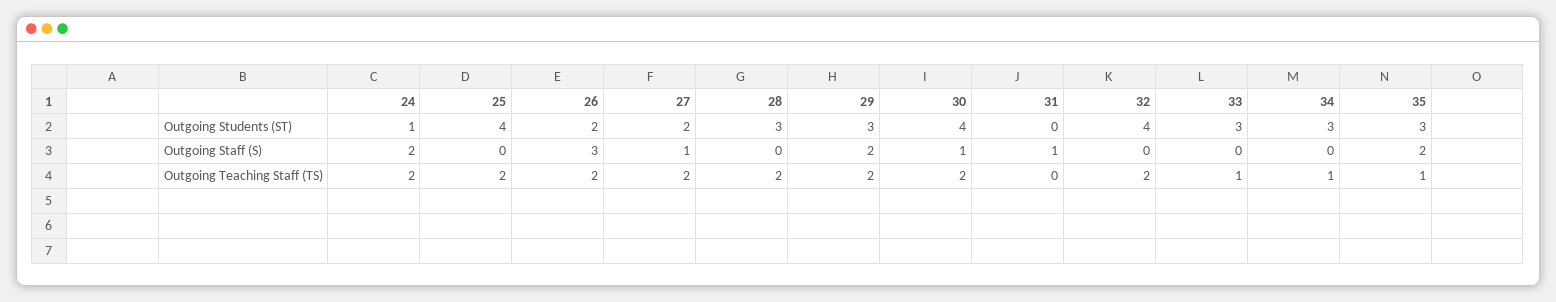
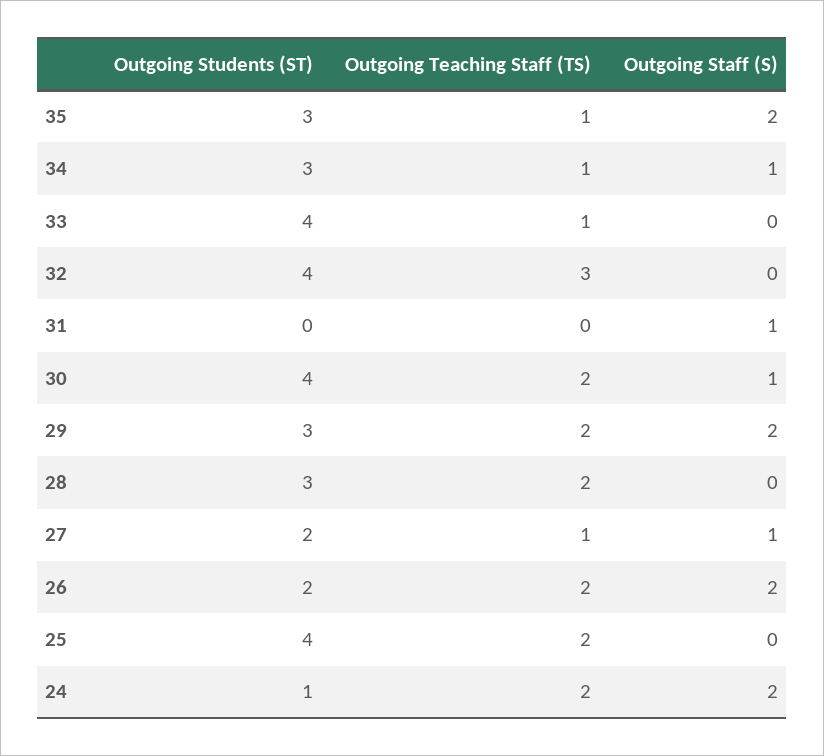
33, Outgoing Students (ST): 3 -> 4
26, Outgoing Staff (S): 3 -> 2
34, Outgoing Staff (S): 0 -> 1
27, Outgoing Teaching Staff (TS): 2 -> 1
32, Outgoing Teaching Staff (TS): 2 -> 3

